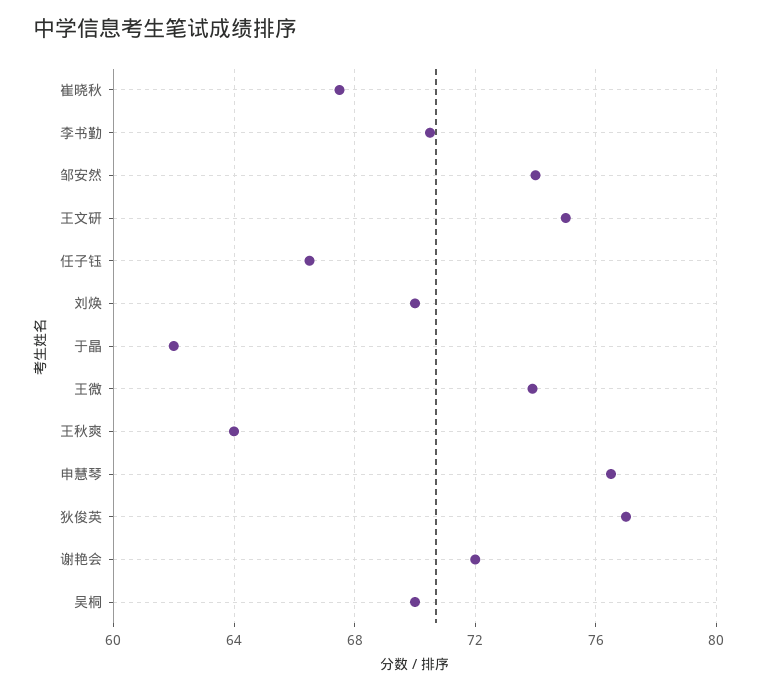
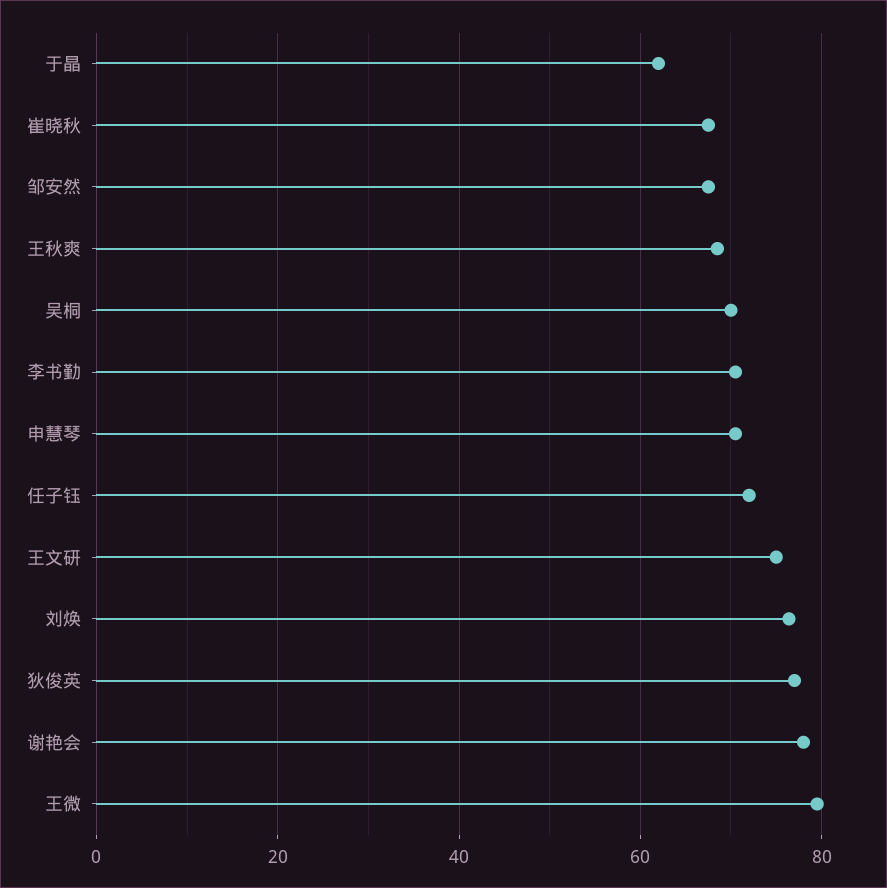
邹安然: 74 -> 68
任子钰: 66.5 -> 72
刘焕: 70 -> 76
王微: 74 -> 80
王秋爽: 64 -> 68
申慧琴: 76.5 -> 70
谢艳会: 72 -> 78

